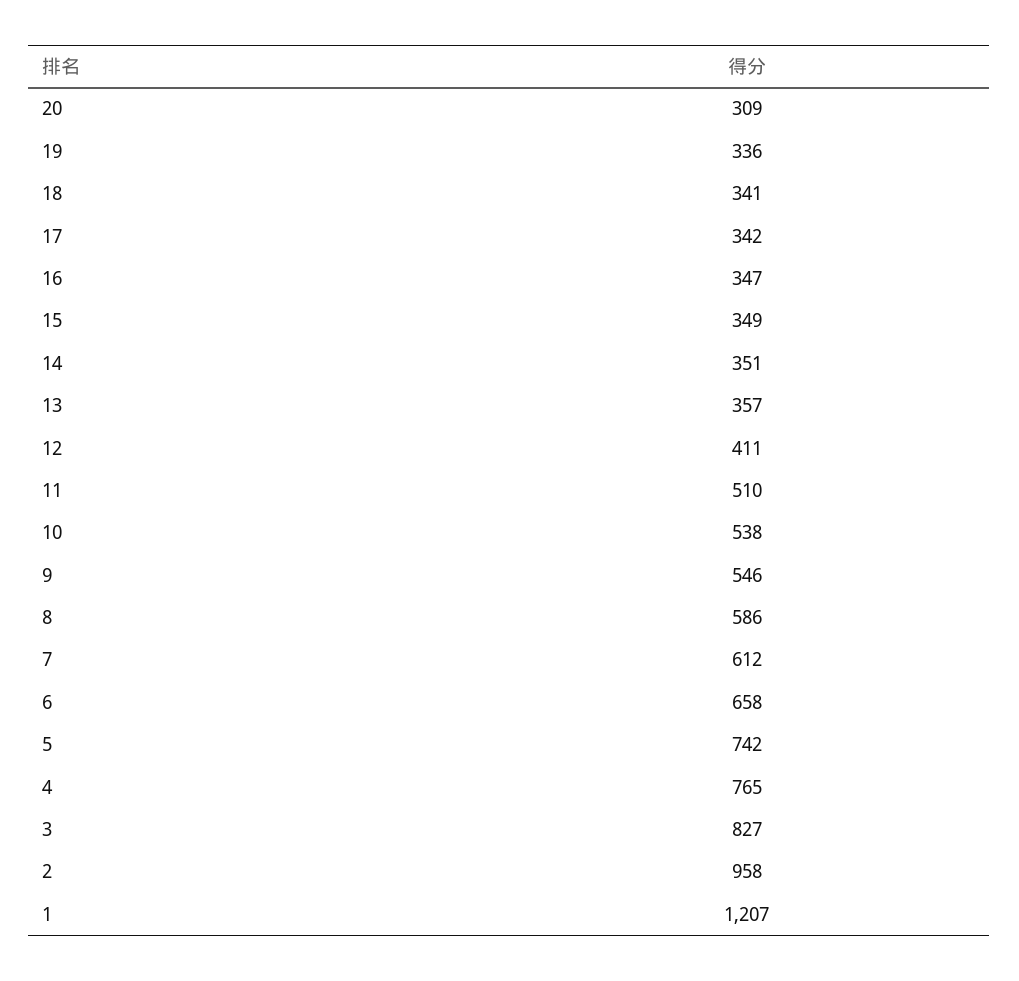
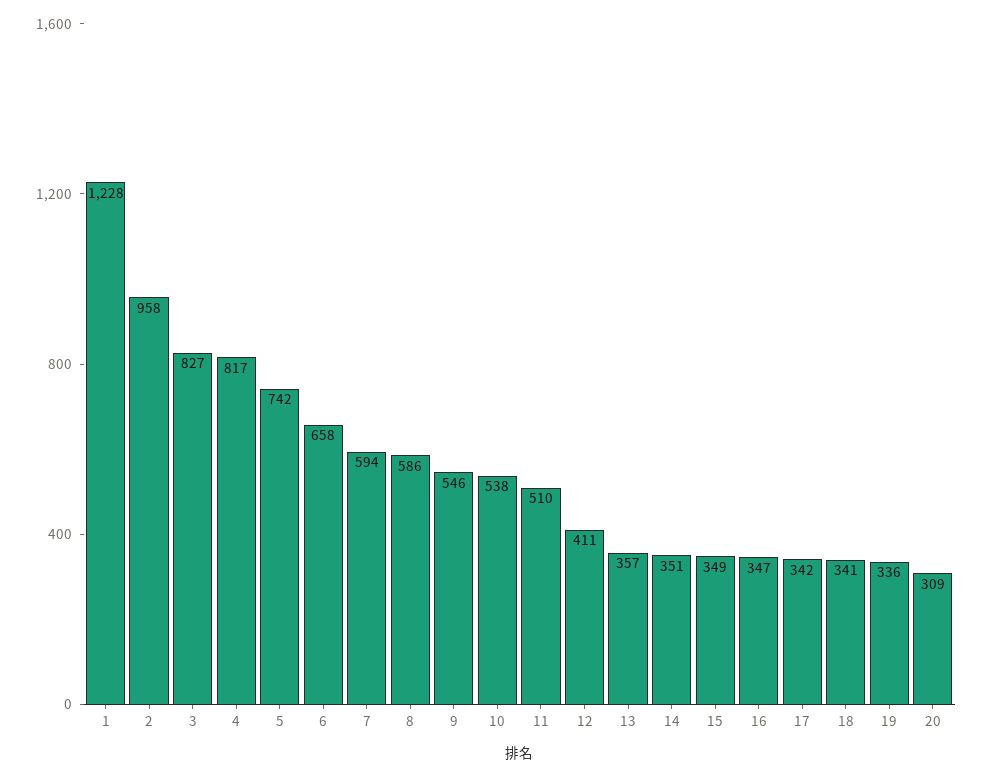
7: 612 -> 594
4: 765 -> 817
1: 1207 -> 1228

